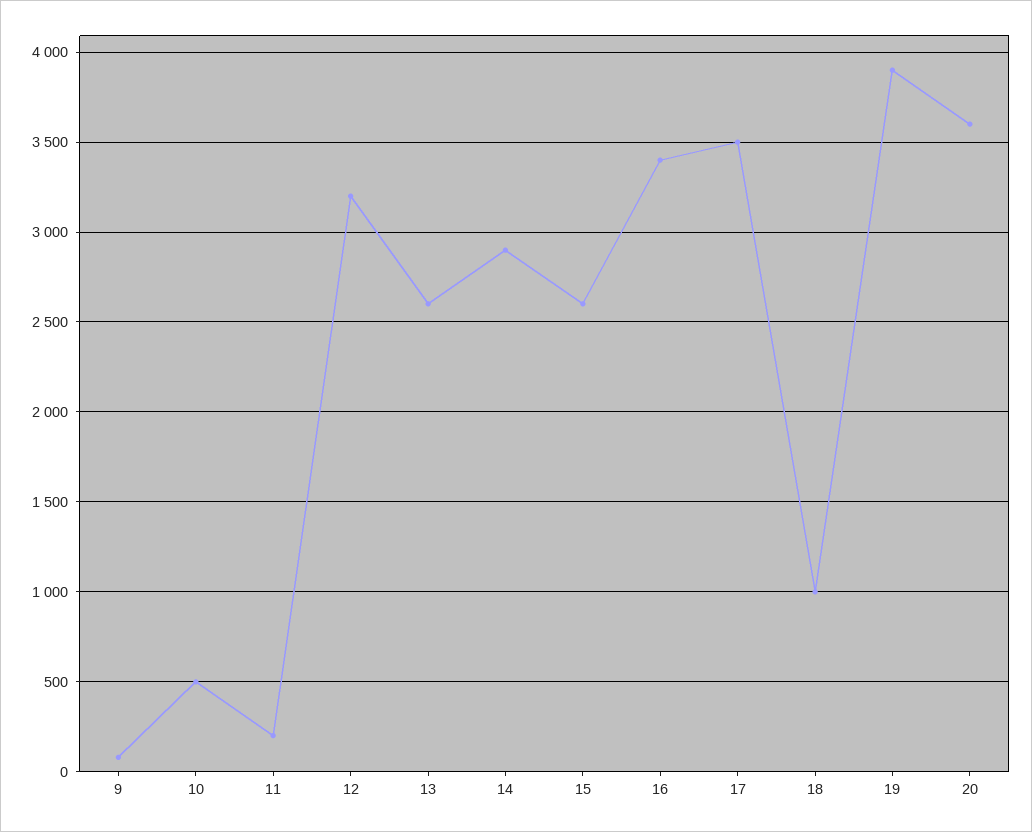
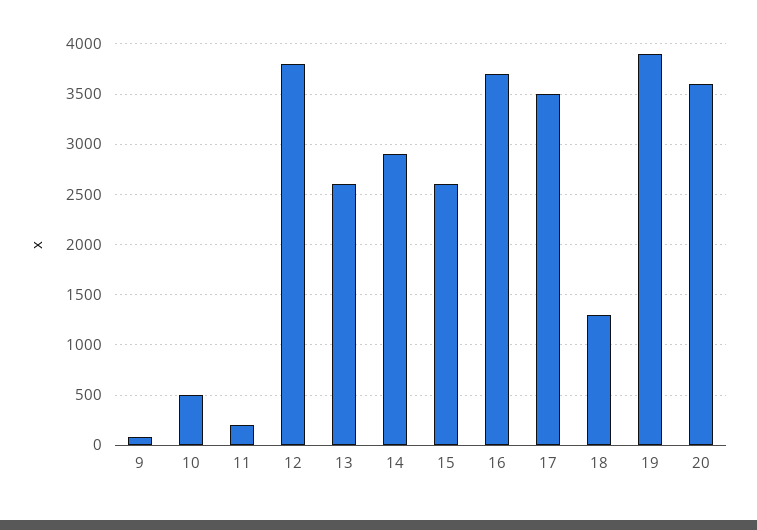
12: 3200 -> 3800
16: 3400 -> 3700
18: 1000 -> 1300

